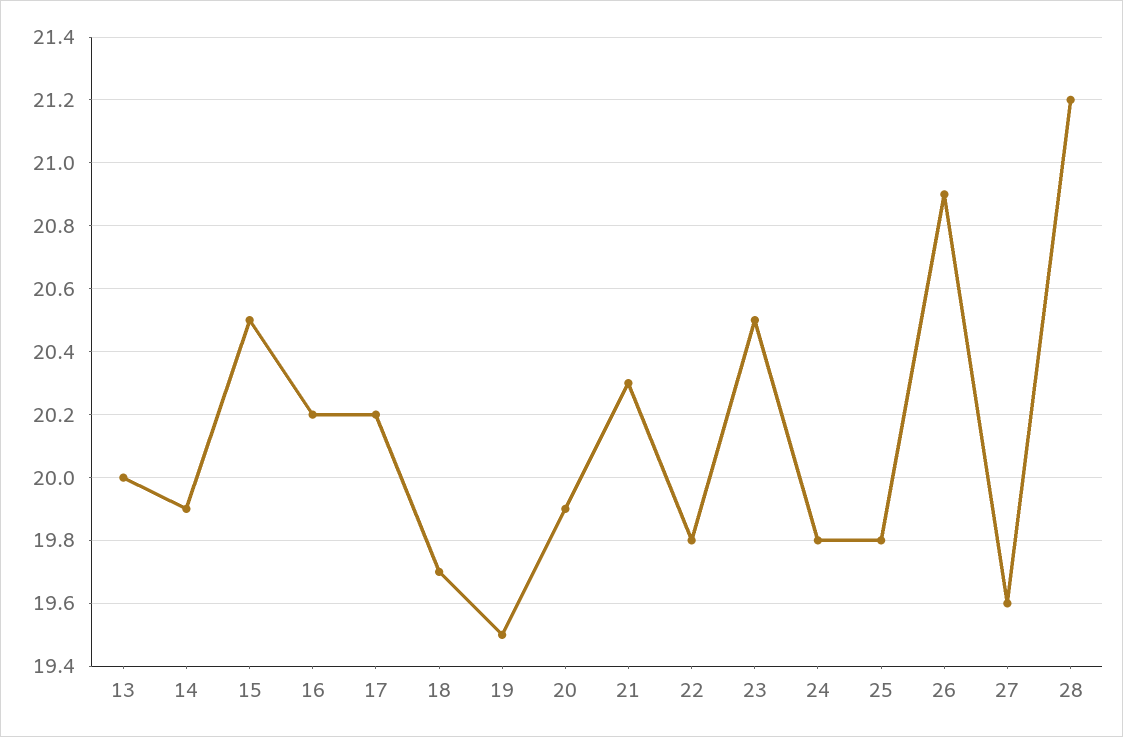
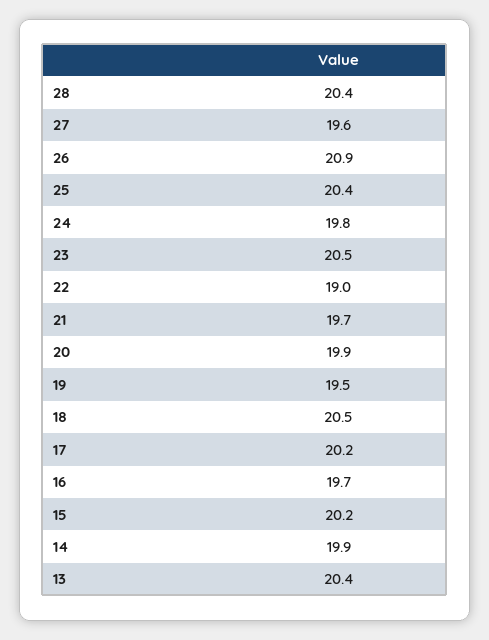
13: 20 -> 20.4
15: 20.5 -> 20.2
16: 20.2 -> 19.7
18: 19.7 -> 20.5
21: 20.3 -> 19.7
22: 19.8 -> 19
25: 19.8 -> 20.4
28: 21.2 -> 20.4

